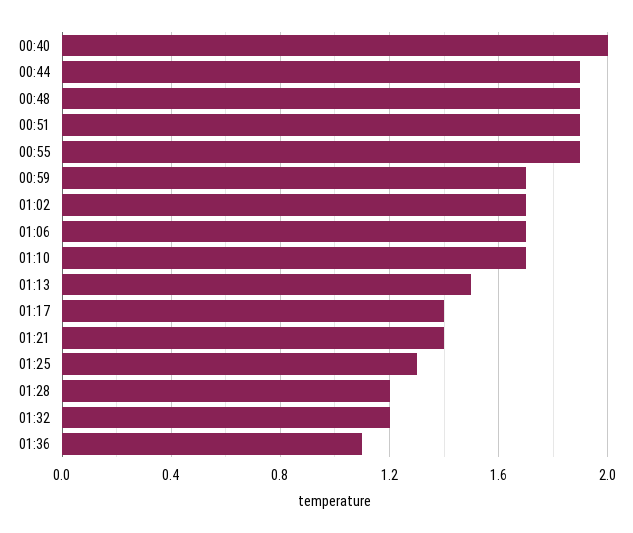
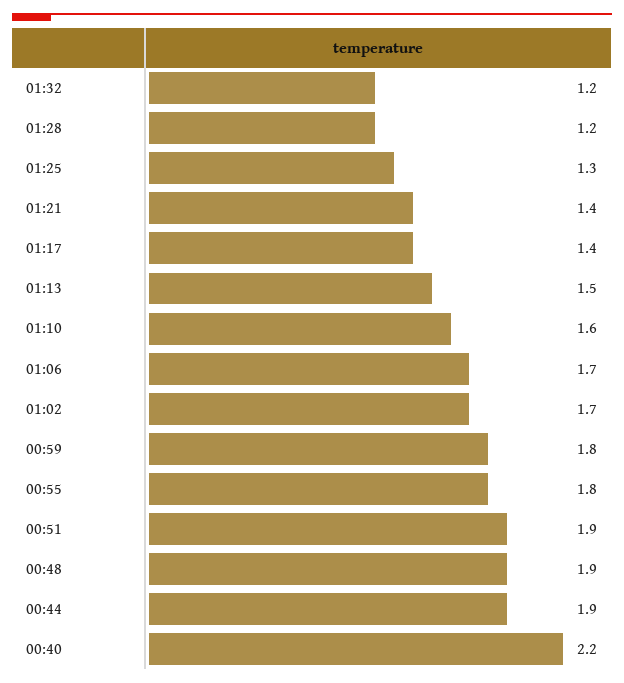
00:40: 2 -> 2.2
00:55: 1.9 -> 1.8
00:59: 1.7 -> 1.8
01:10: 1.7 -> 1.6
01:36: 1.1 -> none

